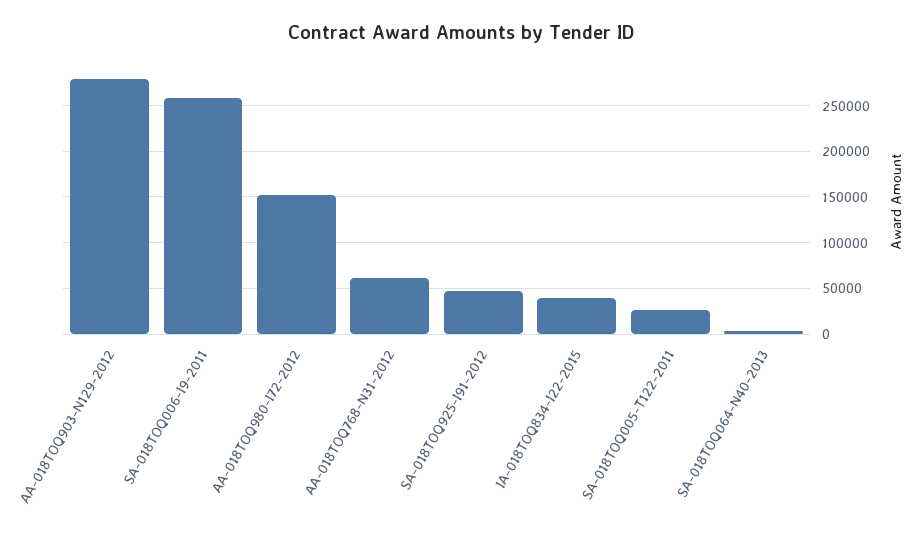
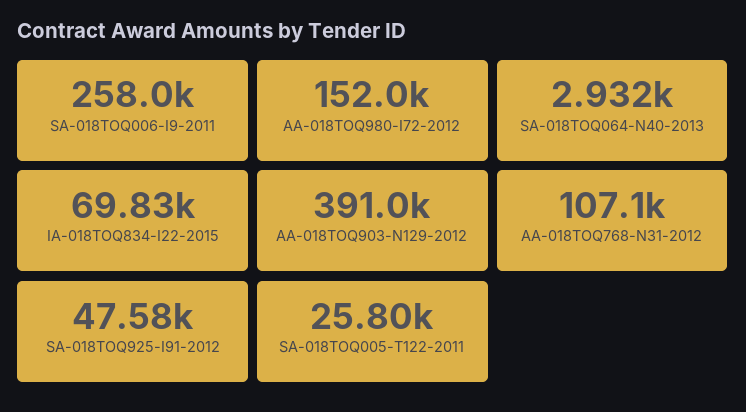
AA-018TOQ903-N129-2012: 280000 -> 391000
AA-018TOQ768-N31-2012: 60000 -> 107100
IA-018TOQ834-I22-2015: 40000 -> 69830

